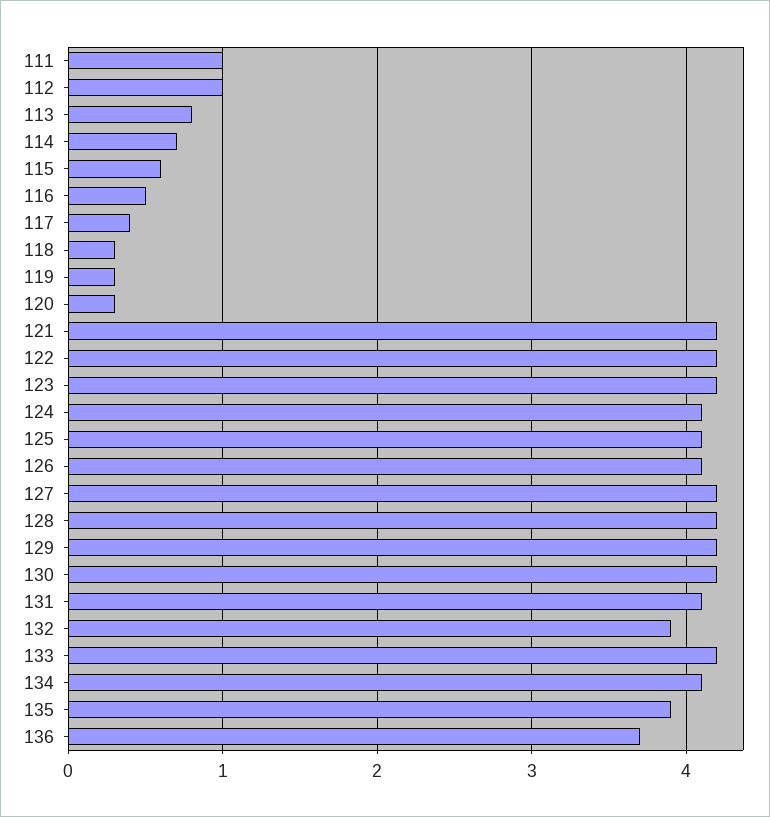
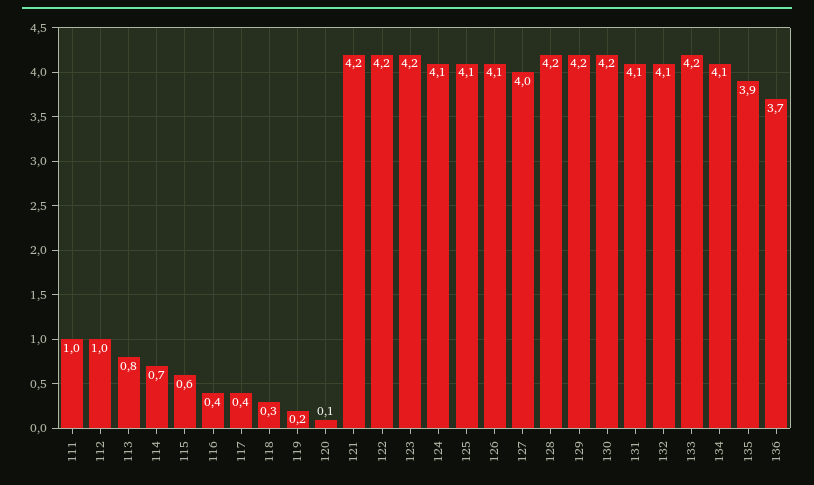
116: 0.5 -> 0.4
119: 0.3 -> 0.2
120: 0.3 -> 0.1
127: 4.2 -> 4
132: 3.9 -> 4.1

